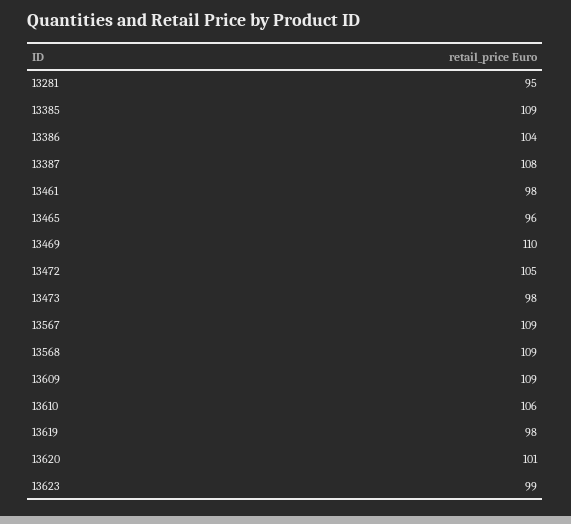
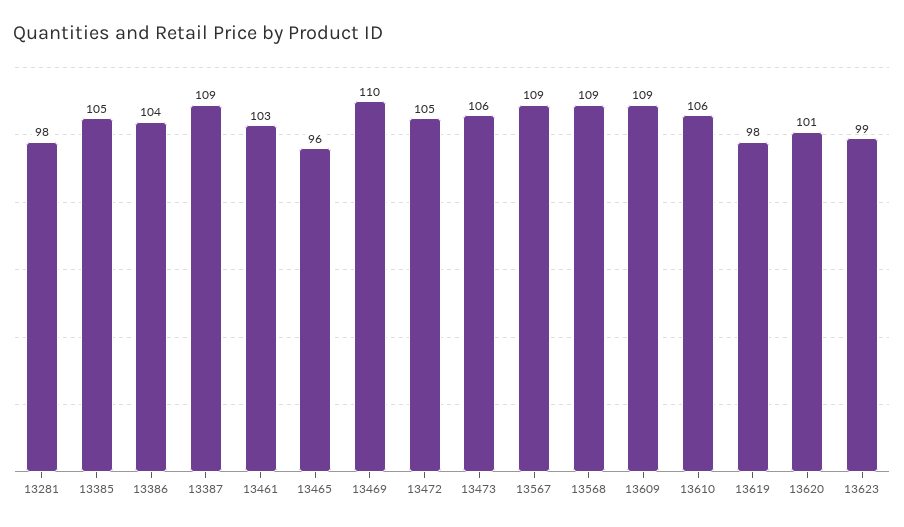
13281: 95 -> 98
13385: 109 -> 105
13387: 108 -> 109
13461: 98 -> 103
13473: 98 -> 106

